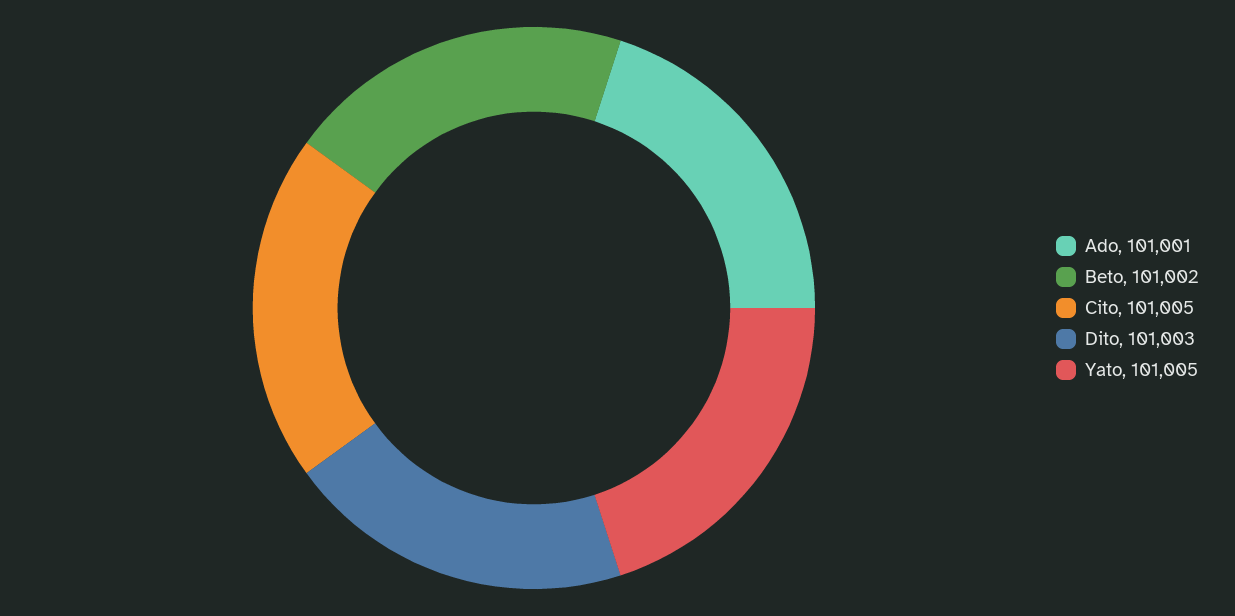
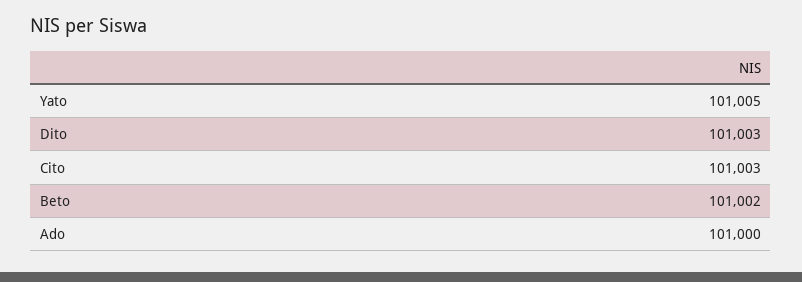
Ado: 101001 -> 101000
Cito: 101005 -> 101003

